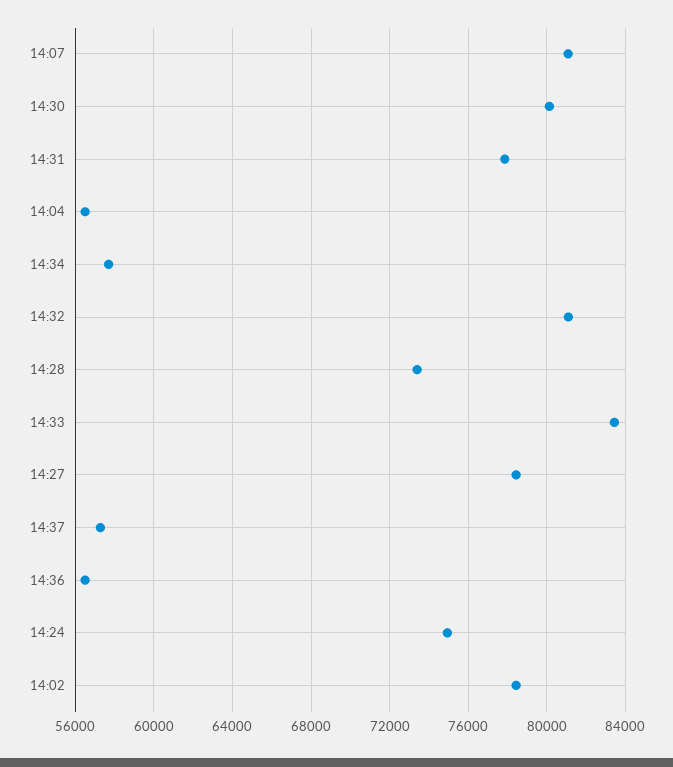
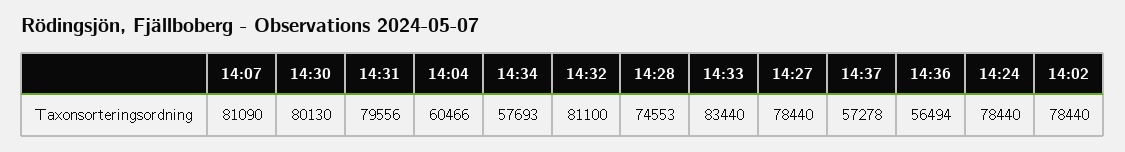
14:31: 78000 -> 79556
14:04: 56500 -> 60466
14:28: 73500 -> 74553
14:24: 75000 -> 78440

